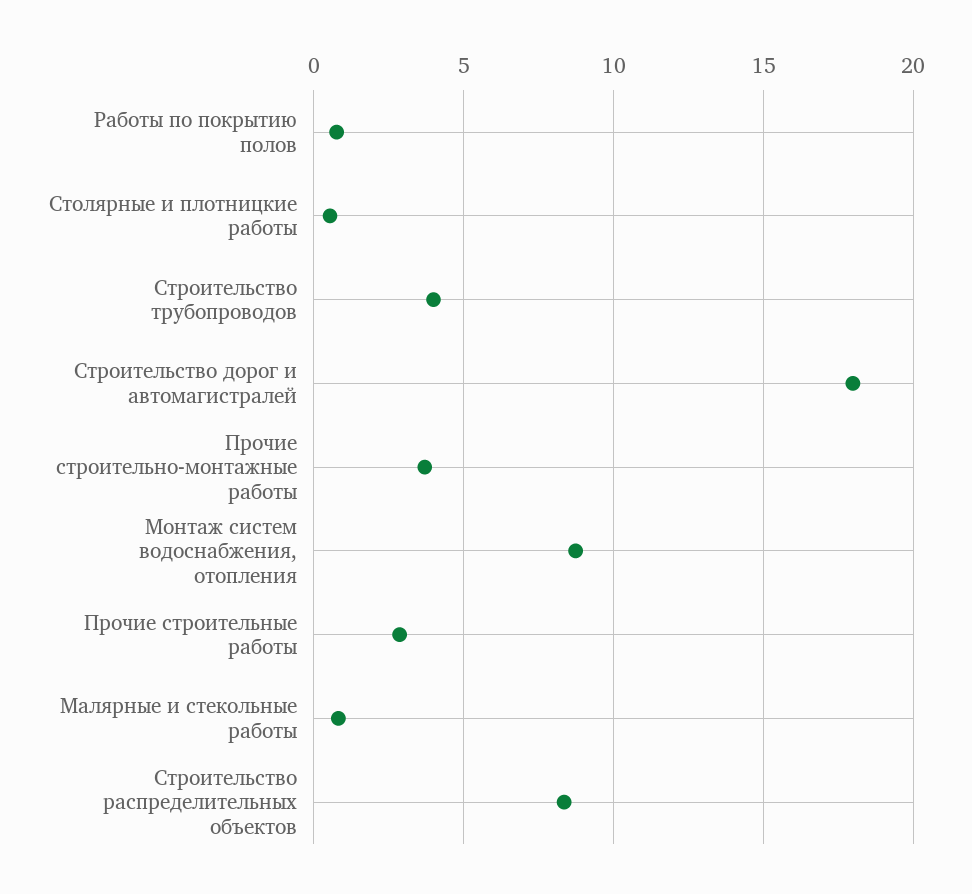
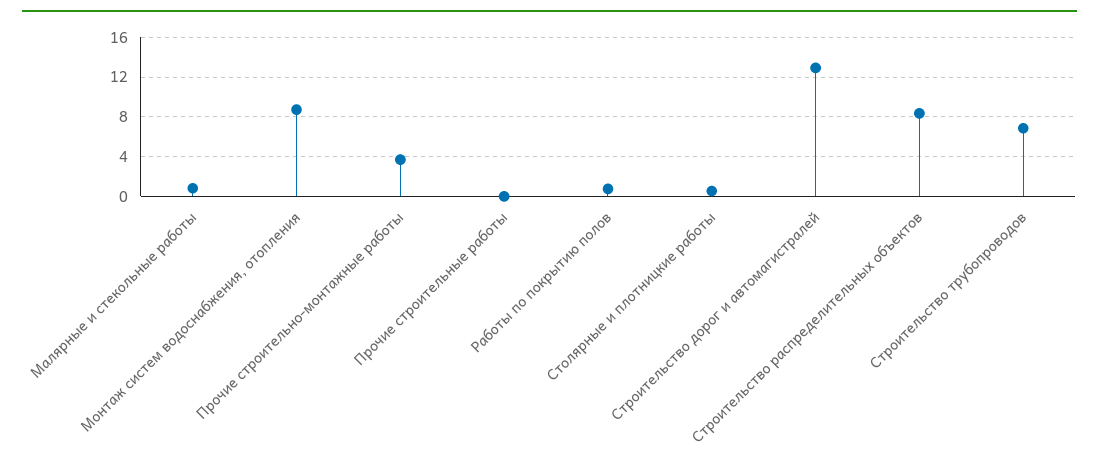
Строительство трубопроводов: 4 -> 7
Строительство дорог и автомагистралей: 18 -> 13
Прочие строительные работы: 3 -> 0

